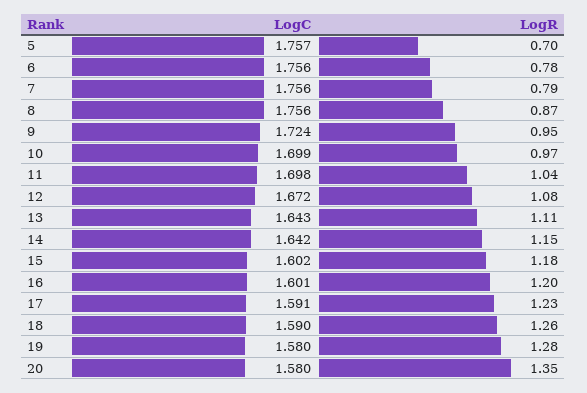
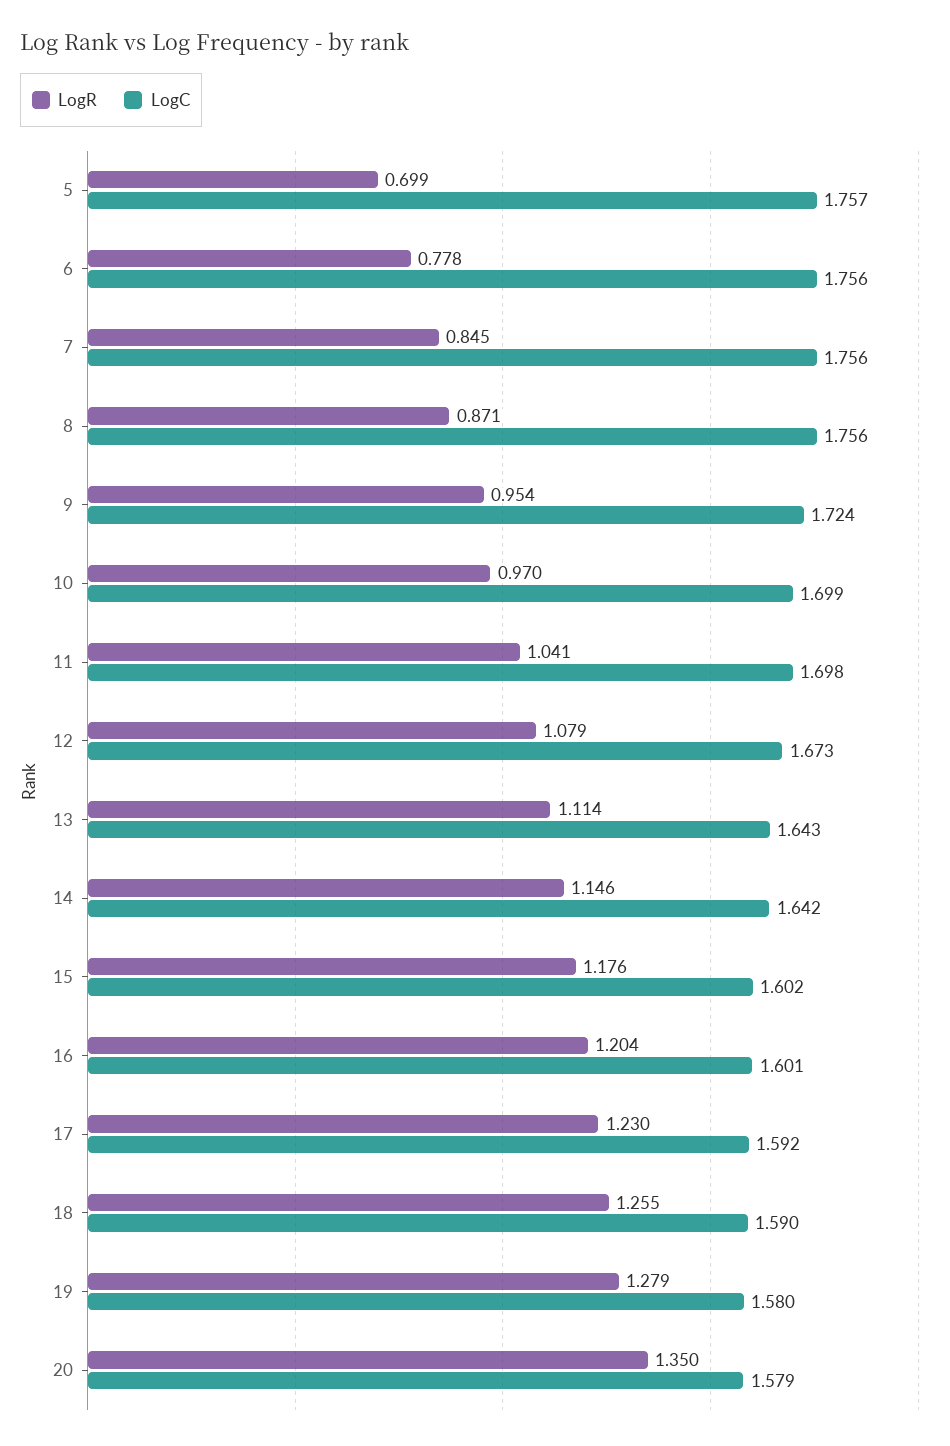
LogR, 7: 0.79 -> 0.845
LogC, 12: 1.672 -> 1.673
LogC, 17: 1.591 -> 1.592
LogC, 20: 1.58 -> 1.579

